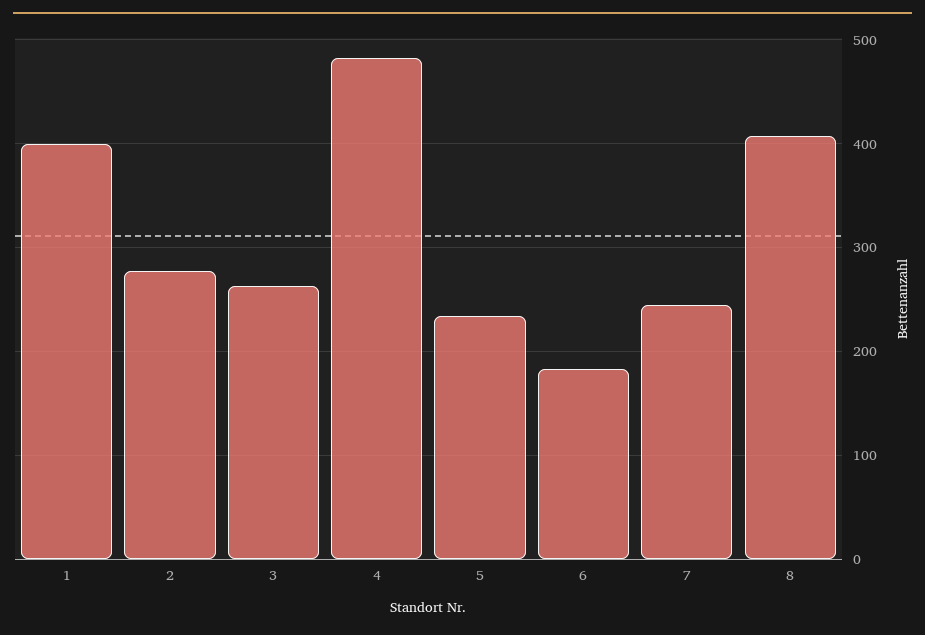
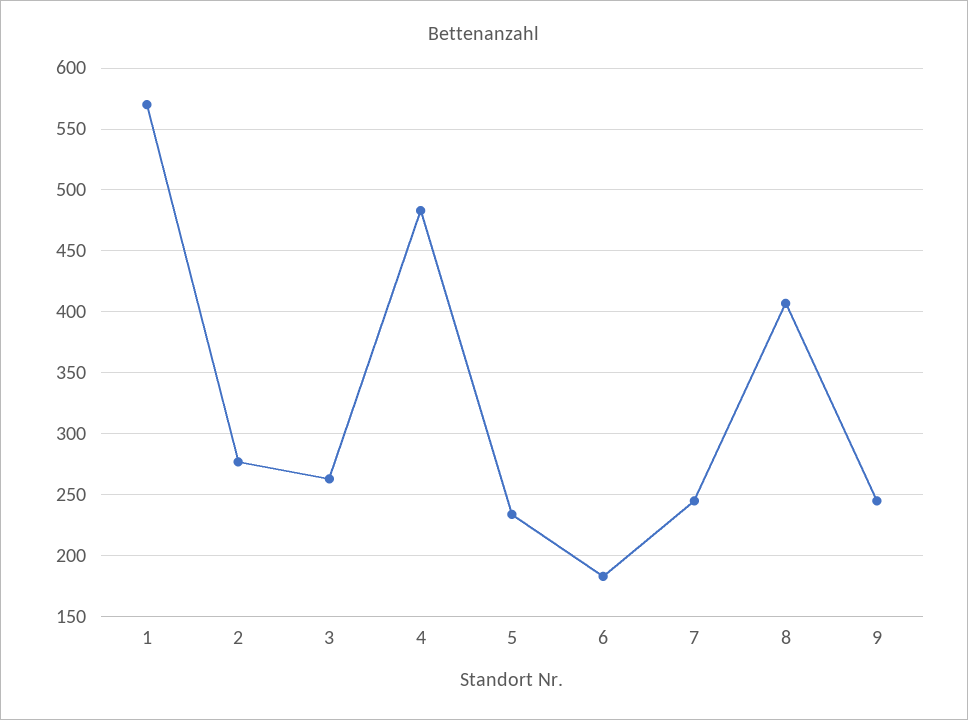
1: 400 -> 570
9: none -> 245

